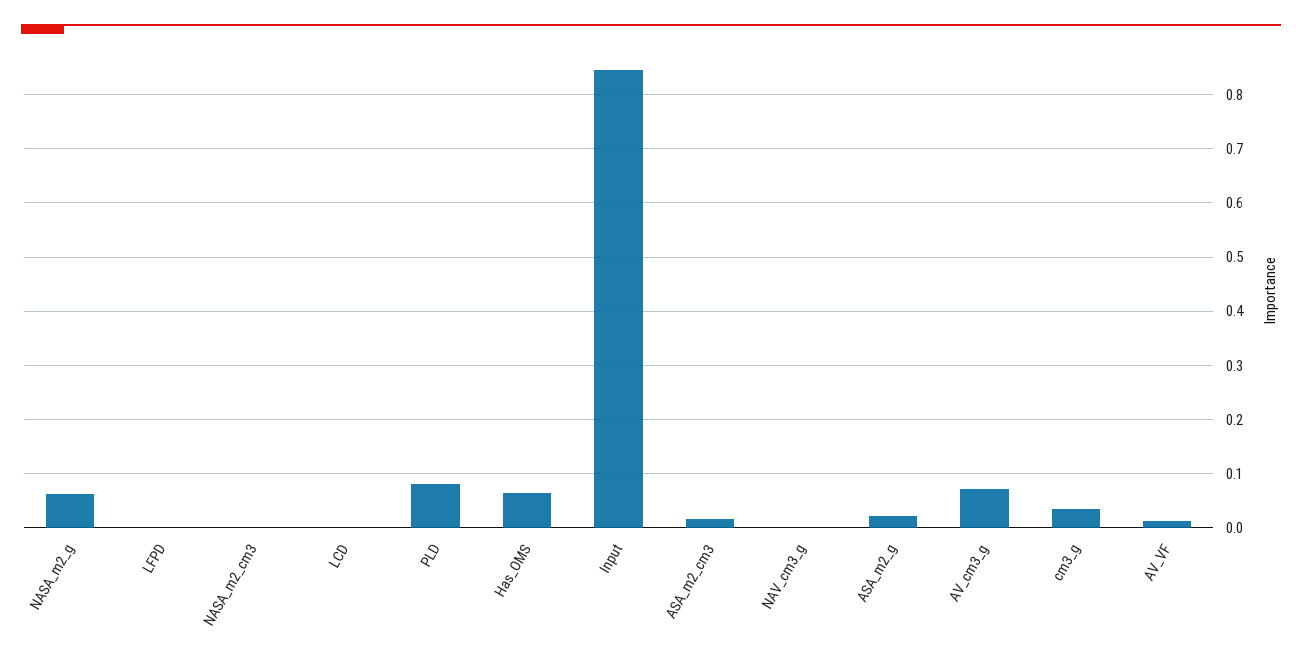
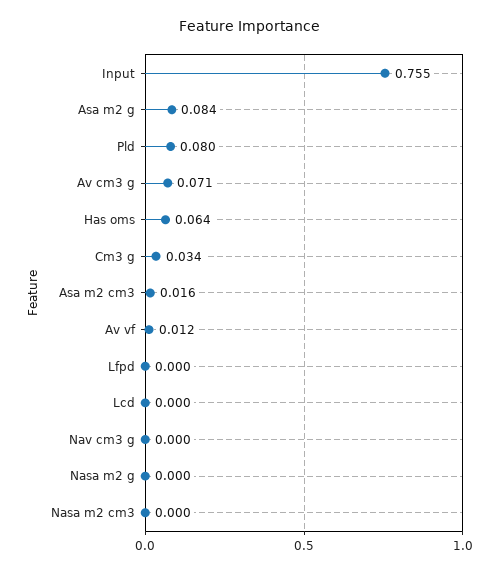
NASA_m2_g: 0.06 -> 0
Input: 0.84 -> 0.755
ASA_m2_g: 0.02 -> 0.084

